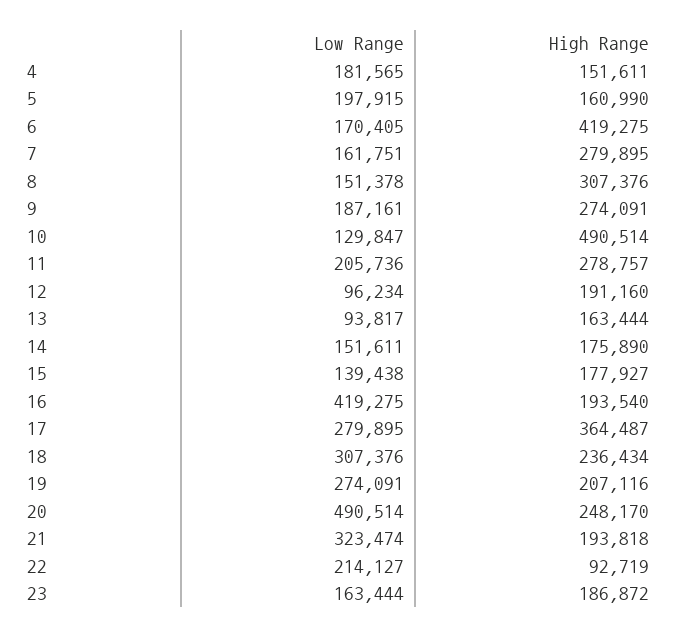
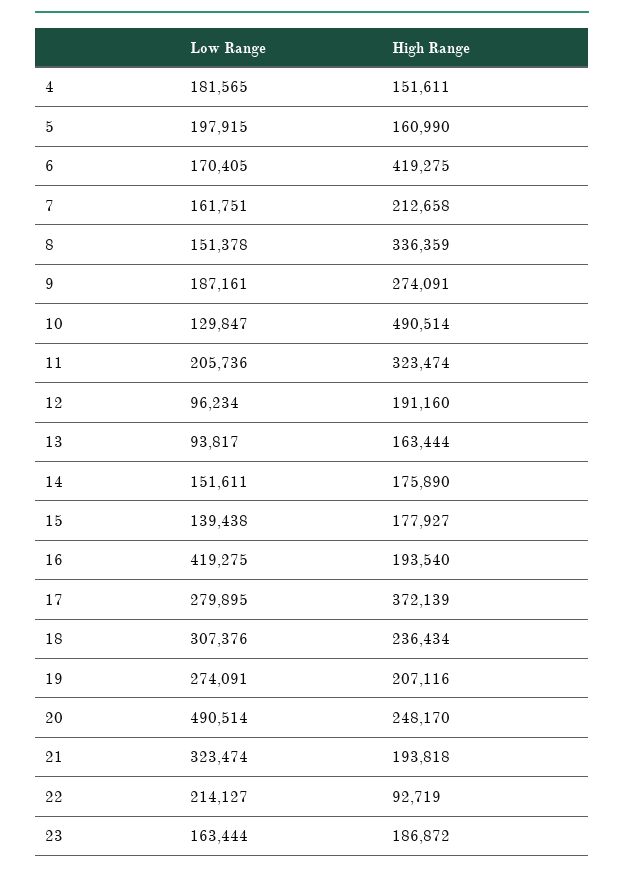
High Range, 7: 279895 -> 212658
High Range, 8: 307376 -> 336359
High Range, 11: 278757 -> 323474
High Range, 17: 364487 -> 372139

